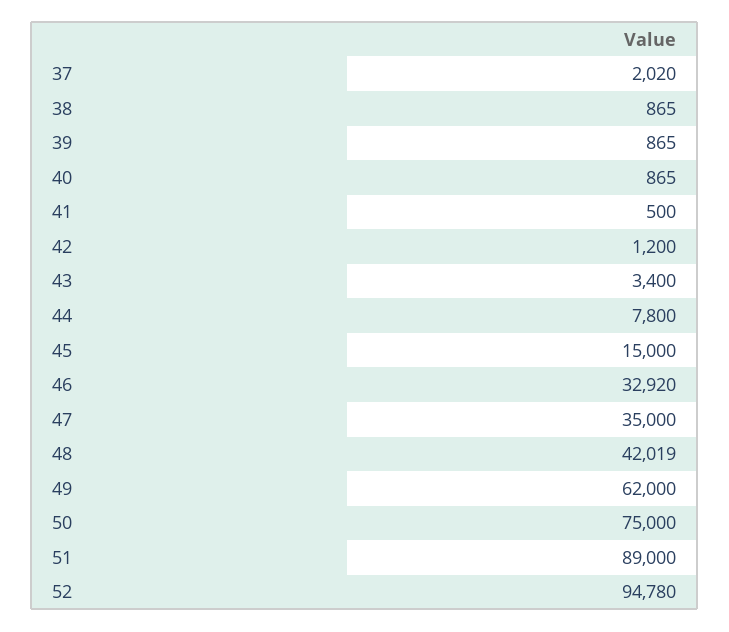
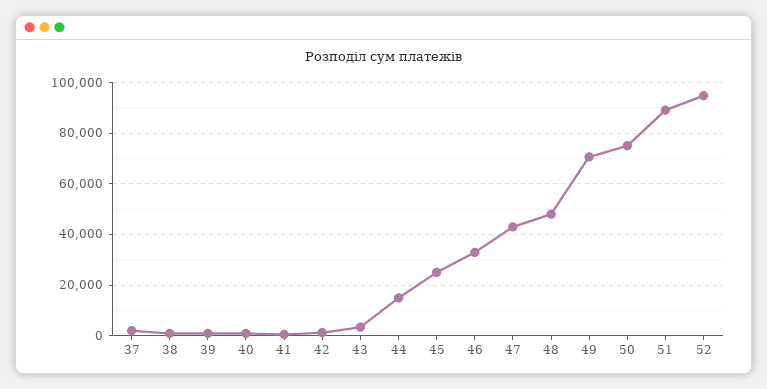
44: 7800 -> 15000
45: 15000 -> 25000
47: 35000 -> 42500
48: 42019 -> 47500
49: 62000 -> 70000

